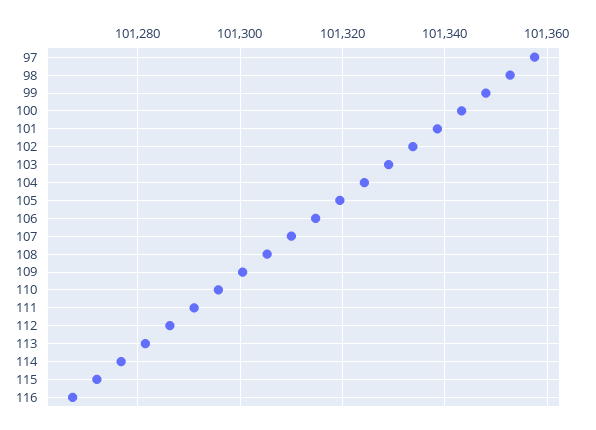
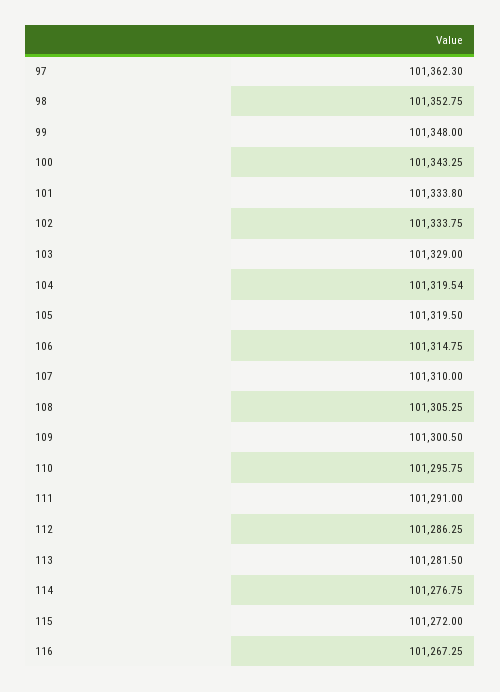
97: 101358 -> 101362.3
101: 101338 -> 101333.8
104: 101324 -> 101319.54

